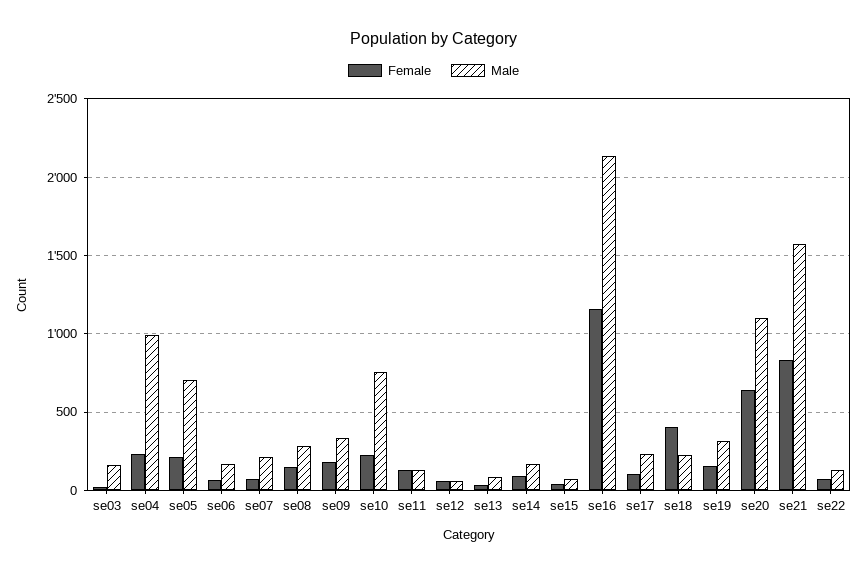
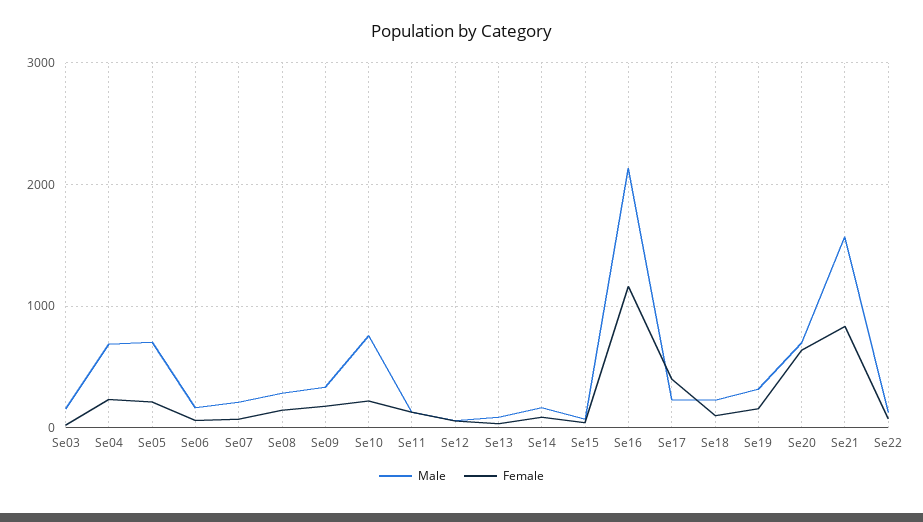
Male, se04: 1000 -> 700
Female, se17: 100 -> 400
Female, se18: 400 -> 100
Male, se20: 1100 -> 700

